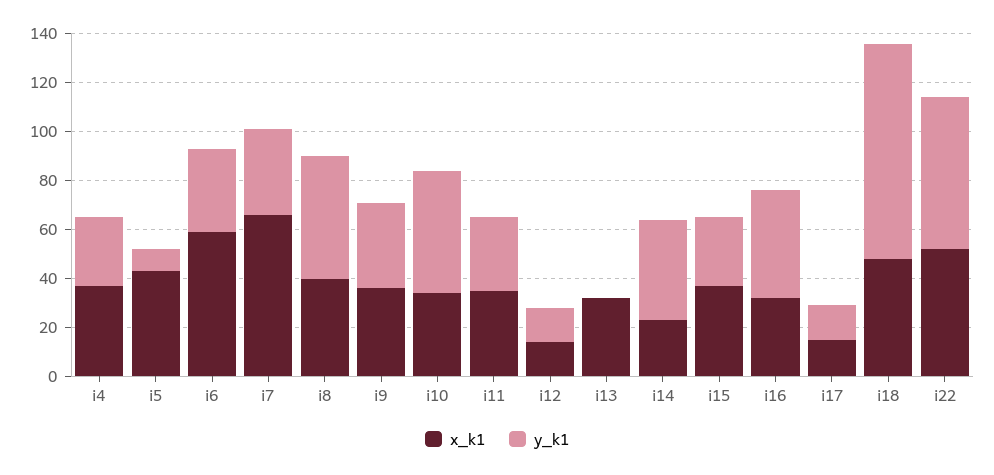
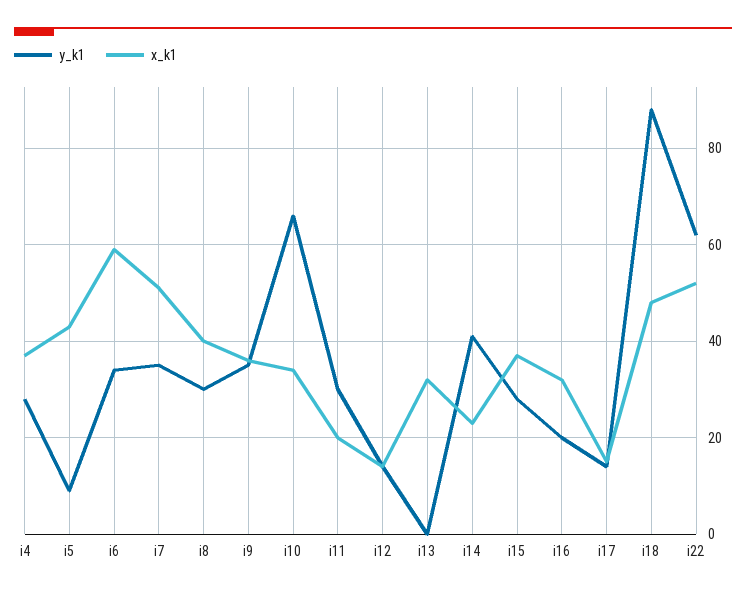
x_k1, i7: 65 -> 50
y_k1, i8: 50 -> 30
y_k1, i10: 50 -> 65
x_k1, i11: 35 -> 20
y_k1, i16: 45 -> 20

